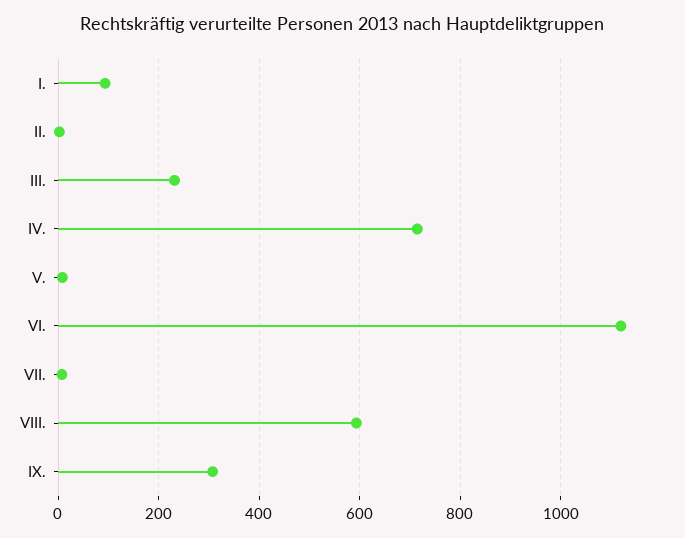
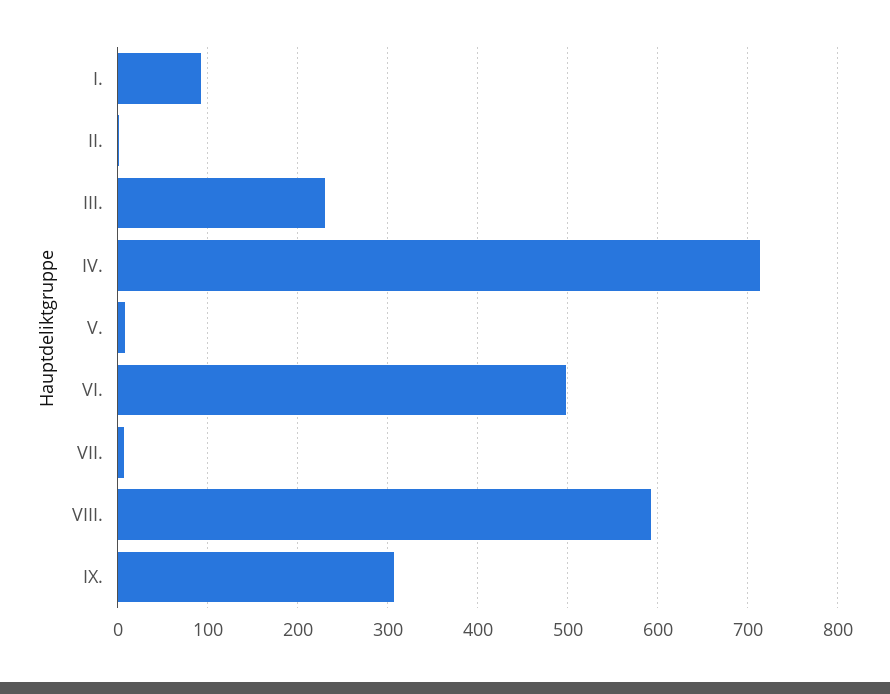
VI.: 1120 -> 500

